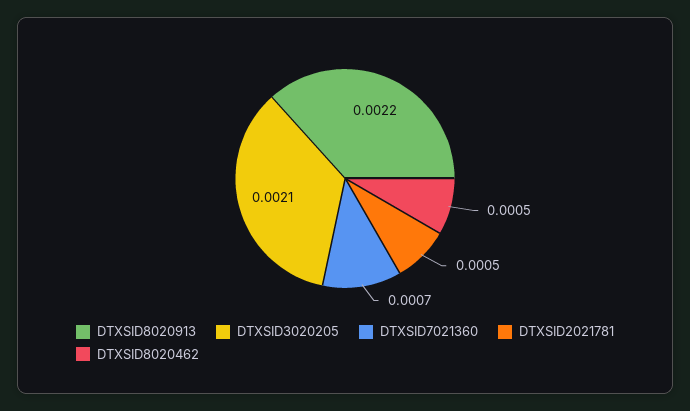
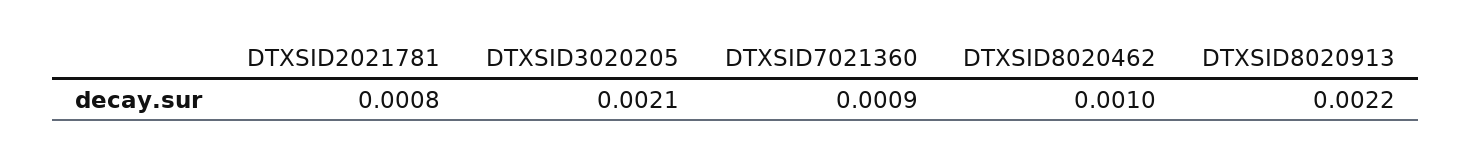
DTXSID7021360: 0.0007 -> 0.0009
DTXSID2021781: 0.0005 -> 0.0008
DTXSID8020462: 0.0005 -> 0.001

